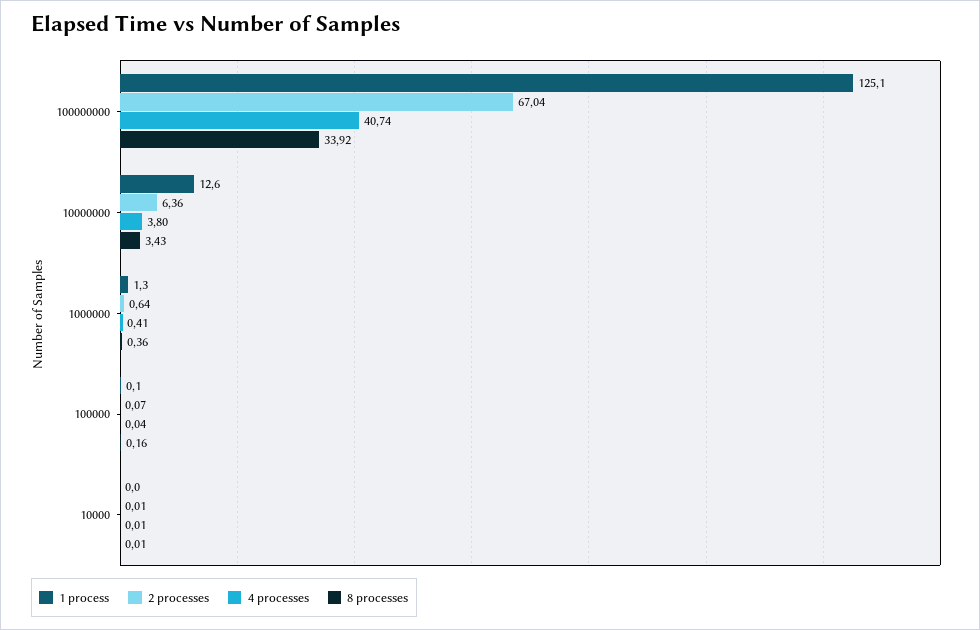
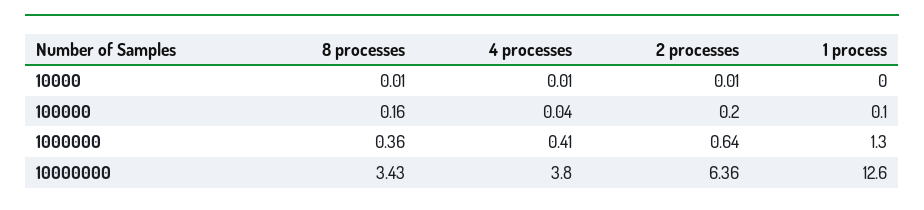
1 process, 100000000: 125.1 -> none
2 processes, 100000000: 67.04 -> none
4 processes, 100000000: 40.74 -> none
8 processes, 100000000: 33.92 -> none
2 processes, 100000: 0.07 -> 0.2

